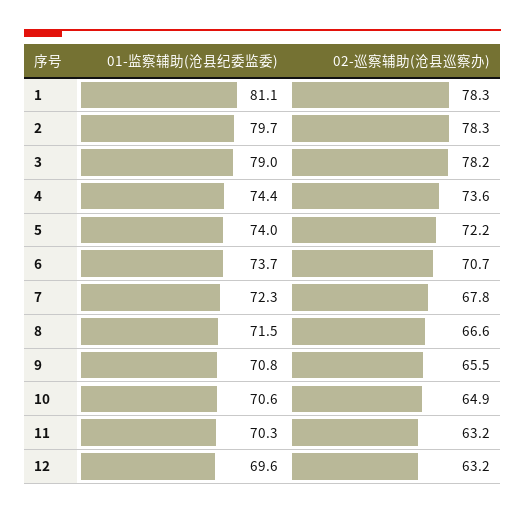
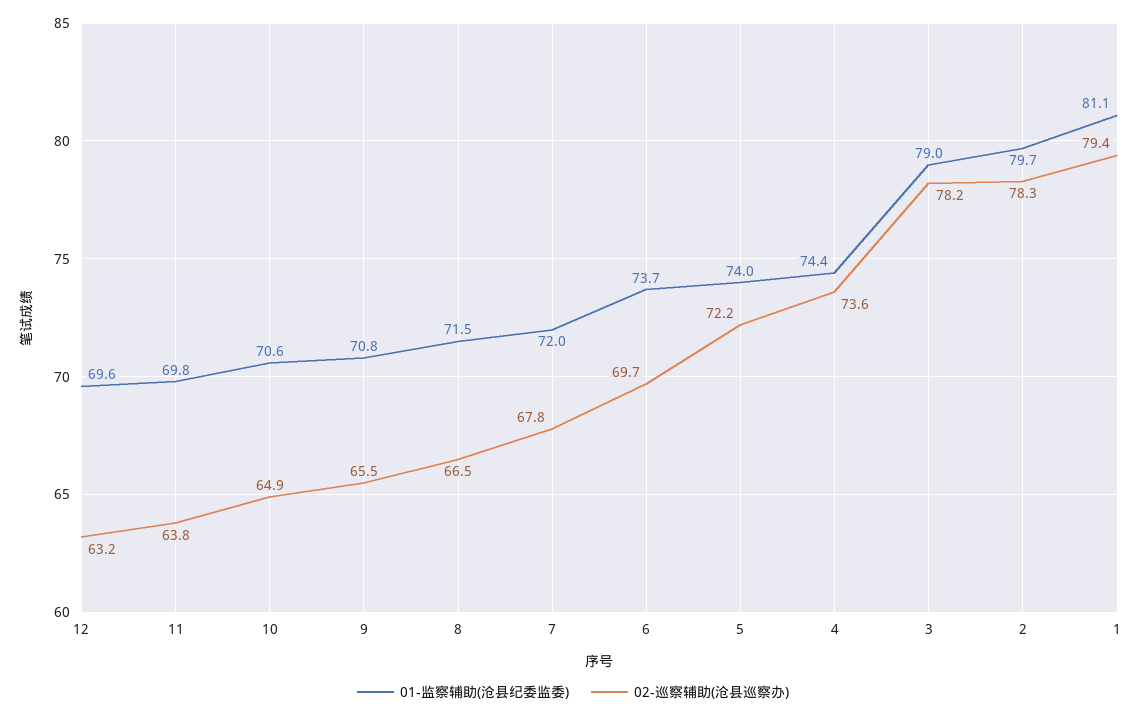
02-巡察辅助(沧县巡察办), 1: 78.3 -> 79.4
02-巡察辅助(沧县巡察办), 6: 70.7 -> 69.7
01-监察辅助(沧县纪委监委), 7: 72.3 -> 72
02-巡察辅助(沧县巡察办), 8: 66.6 -> 66.5
01-监察辅助(沧县纪委监委), 11: 70.3 -> 69.8
02-巡察辅助(沧县巡察办), 11: 63.2 -> 63.8

